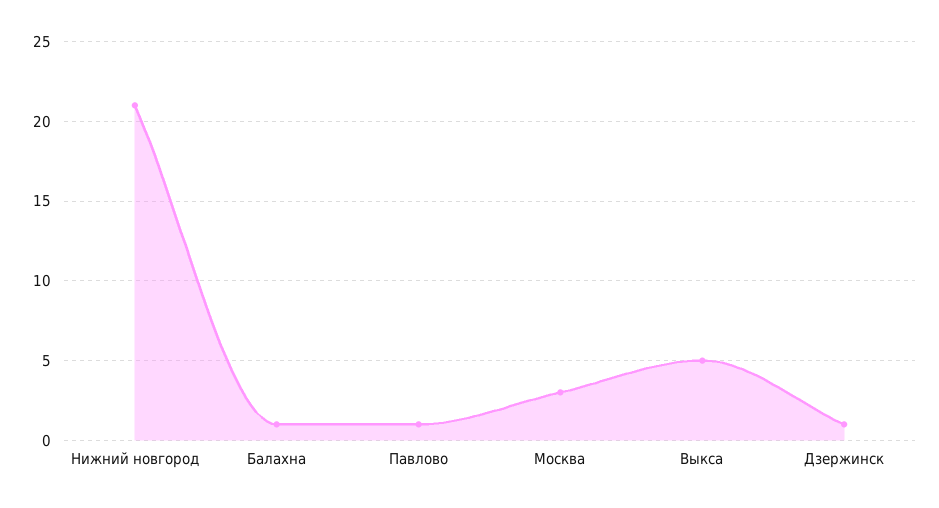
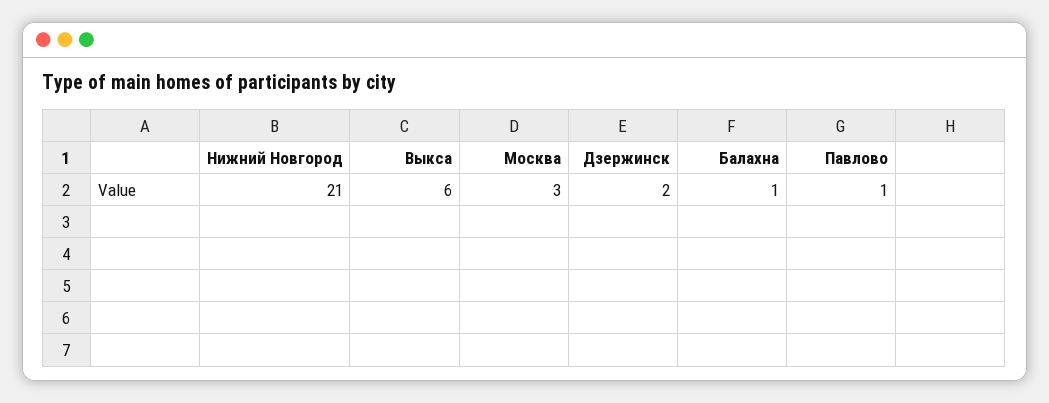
Выкса: 5 -> 6
Дзержинск: 1 -> 2

